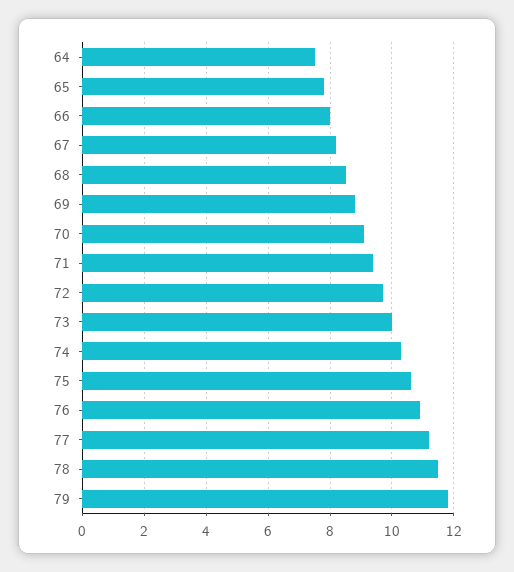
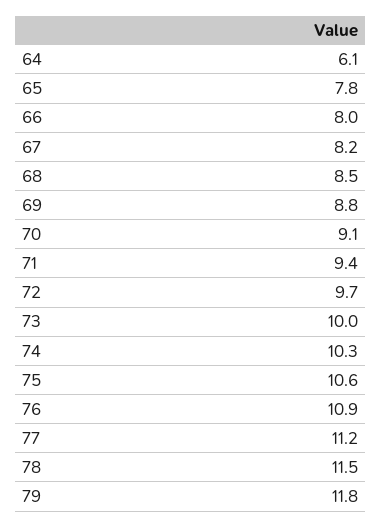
64: 7.5 -> 6.1

